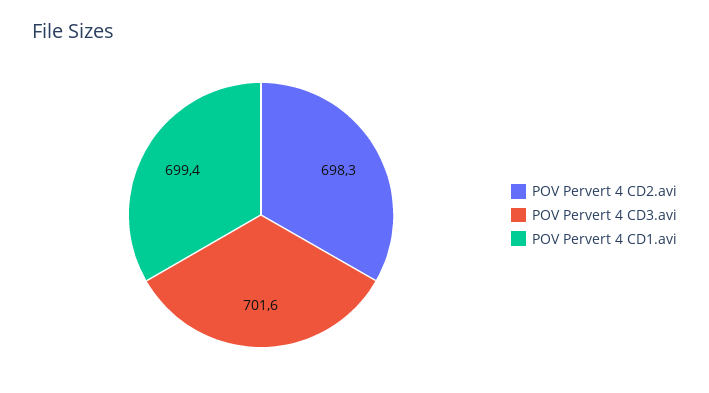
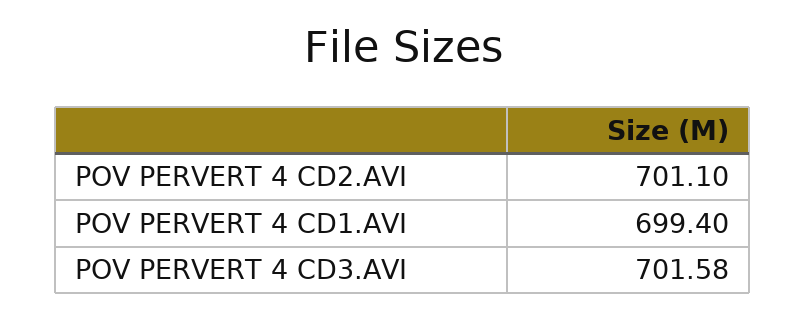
POV Pervert 4 CD2.avi: 698.3 -> 701.1

